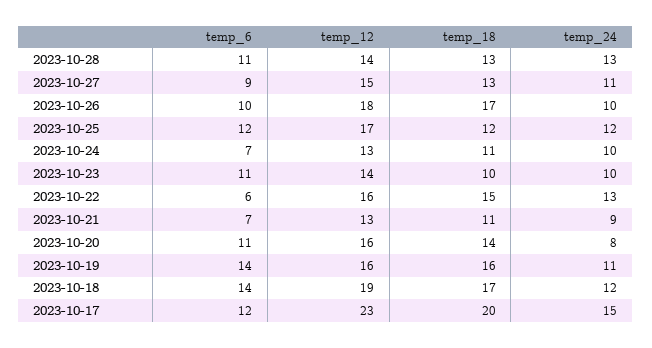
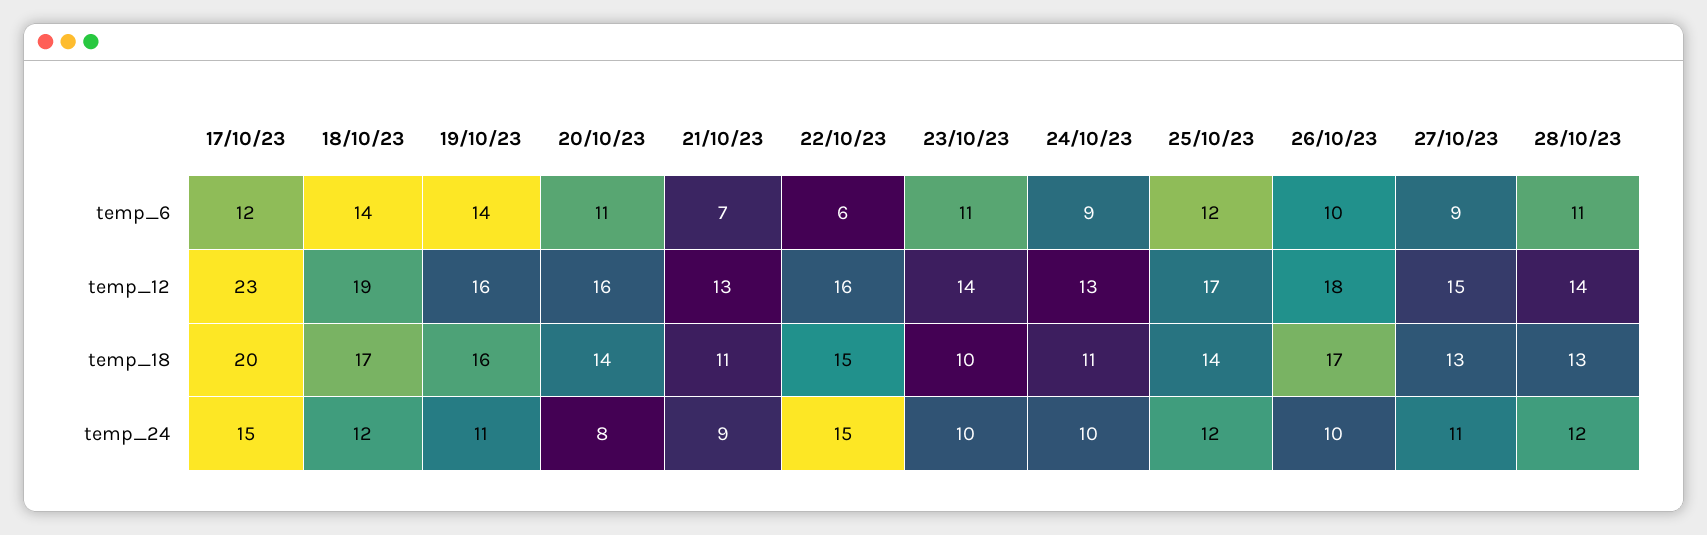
temp_24, 2023-10-28: 13 -> 12
temp_18, 2023-10-25: 12 -> 14
temp_6, 2023-10-24: 7 -> 9
temp_24, 2023-10-22: 13 -> 15

